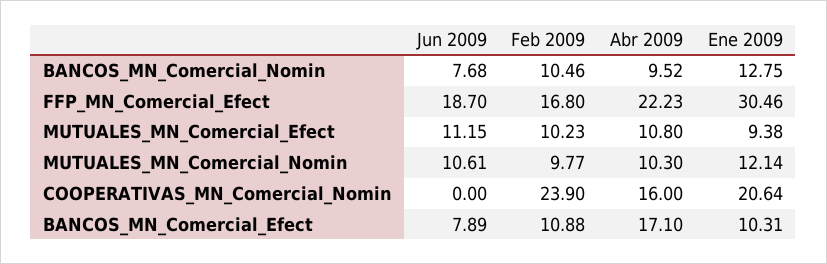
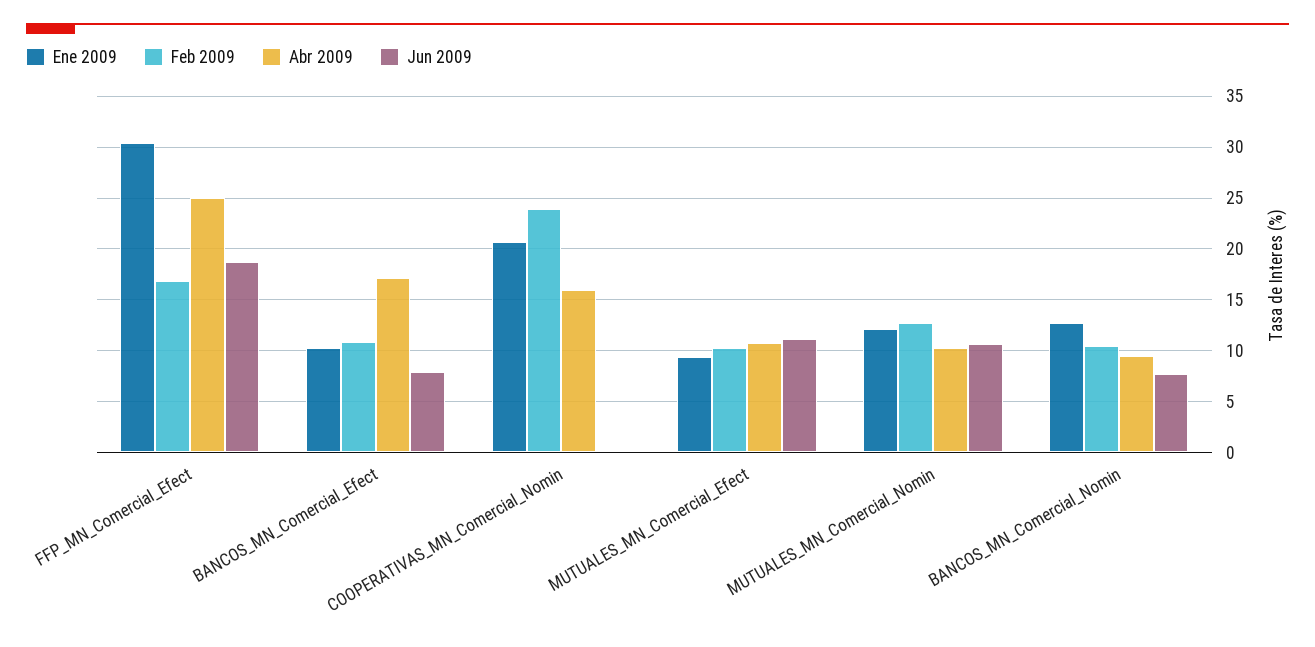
Abr 2009, FFP_MN_Comercial_Efect: 22.23 -> 25
Feb 2009, MUTUALES_MN_Comercial_Nomin: 9.77 -> 13

